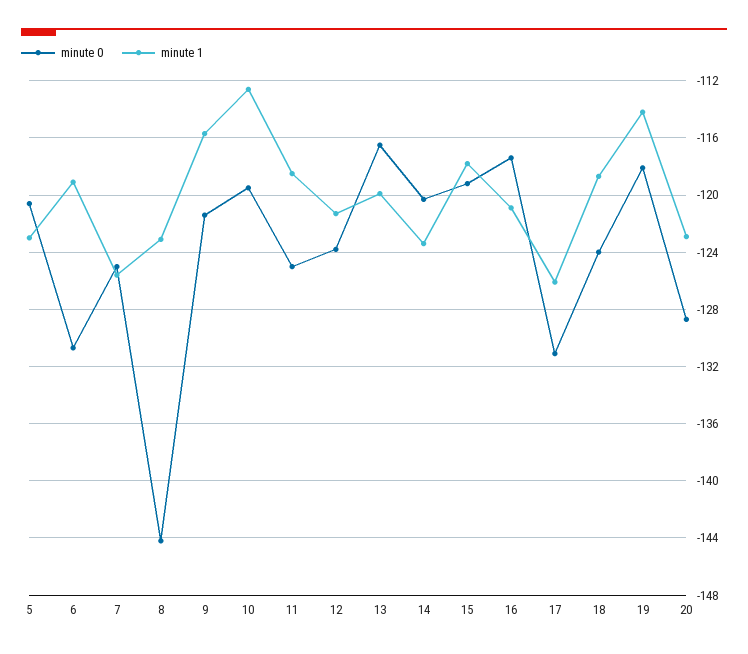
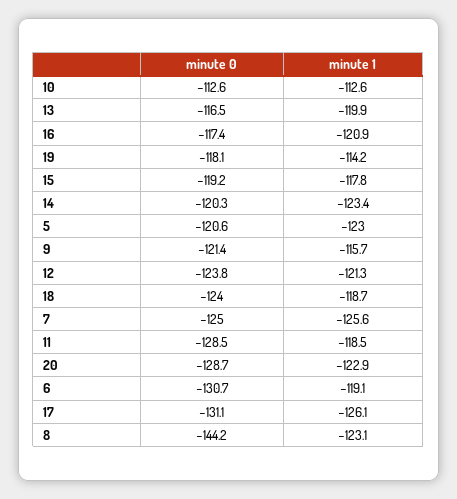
minute 0, 10: -119.5 -> -112.6
minute 0, 11: -125 -> -128.5

